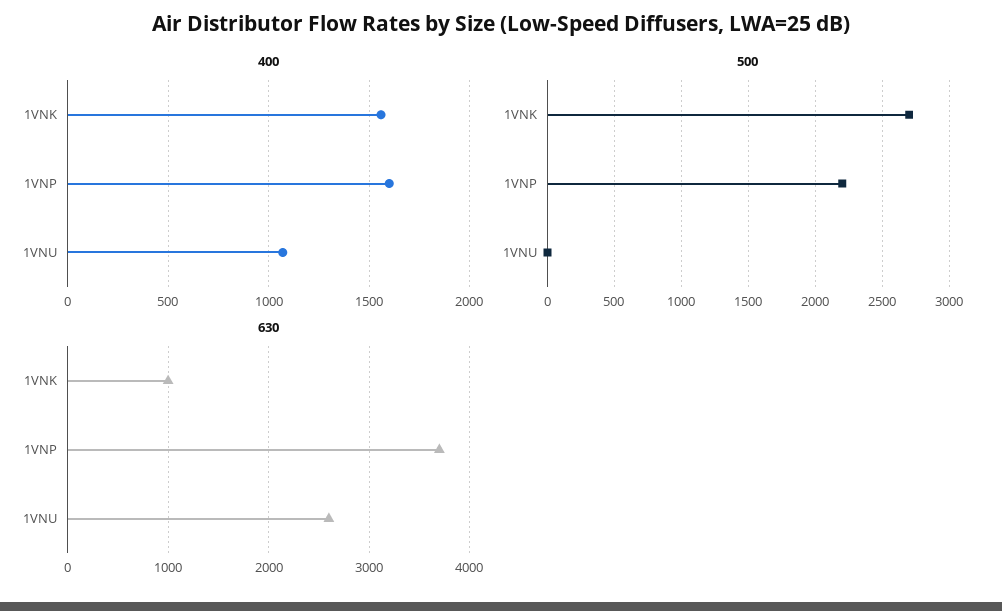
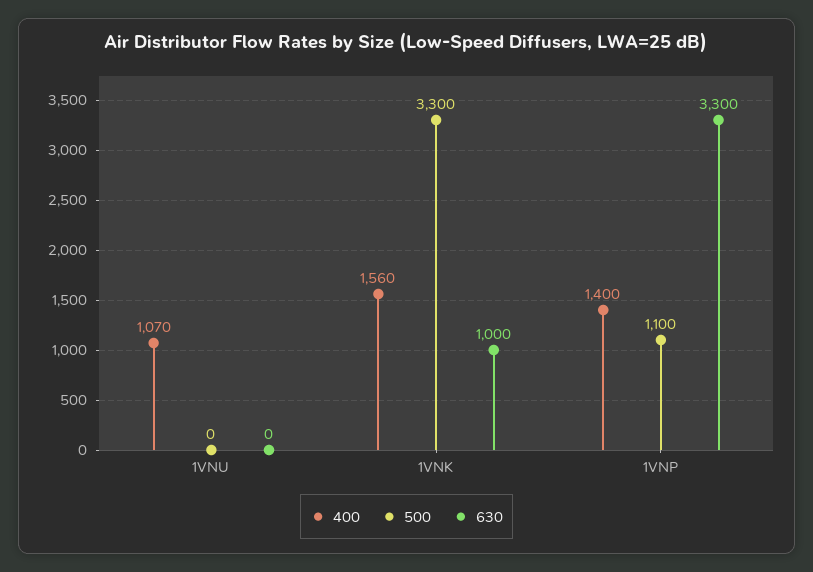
400, 1VNP: 1600 -> 1400
500, 1VNK: 2700 -> 3300
500, 1VNP: 2200 -> 1100
630, 1VNP: 3700 -> 3300
630, 1VNU: 2600 -> 0

